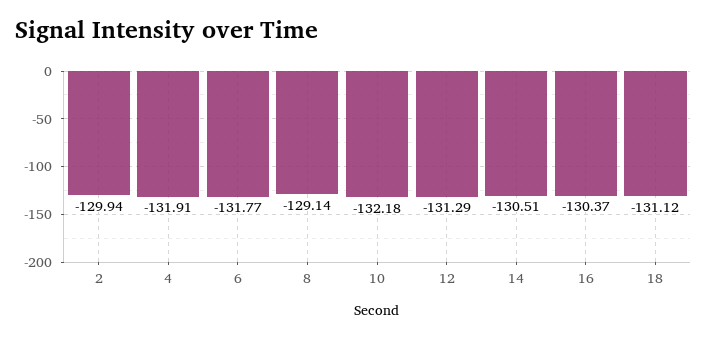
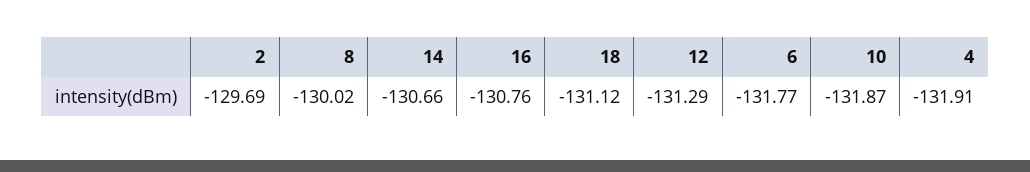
2: -129.94 -> -129.69
8: -129.14 -> -130.02
10: -132.18 -> -131.87
14: -130.51 -> -130.66
16: -130.37 -> -130.76

